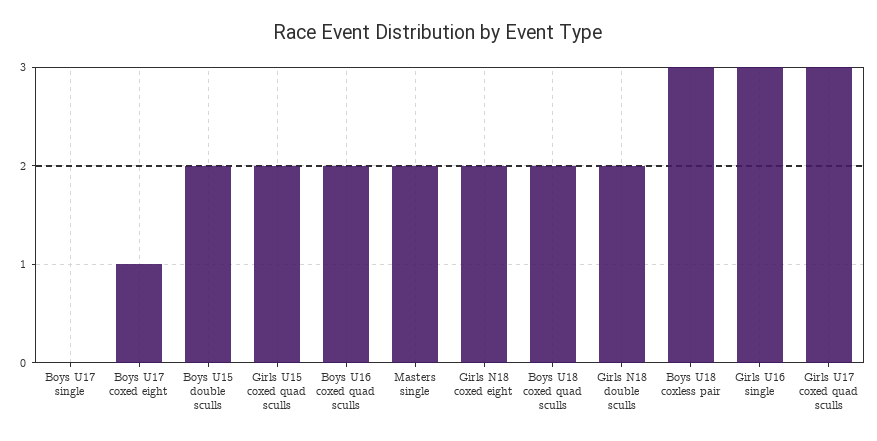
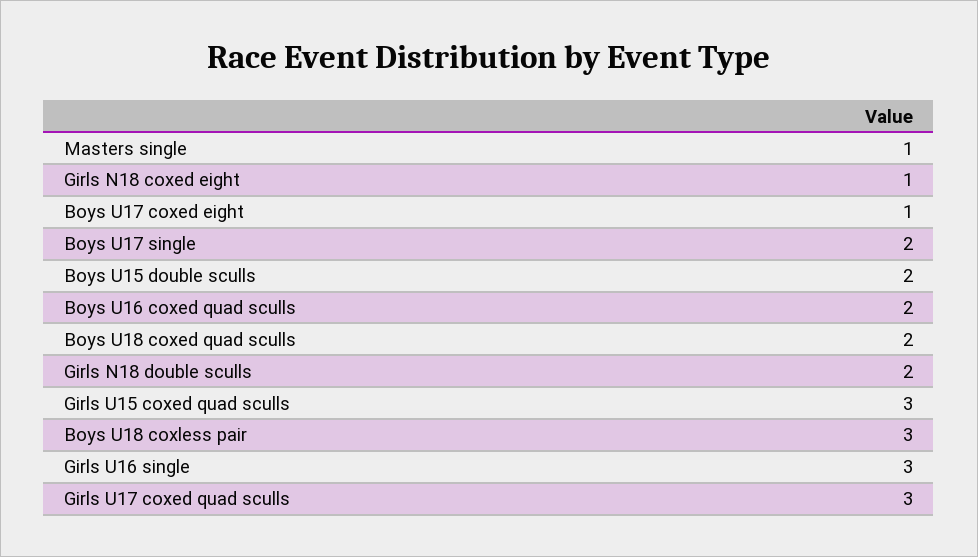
Boys U17 single: 0 -> 2
Girls U15 coxed quad sculls: 2 -> 3
Masters single: 2 -> 1
Girls N18 coxed eight: 2 -> 1

